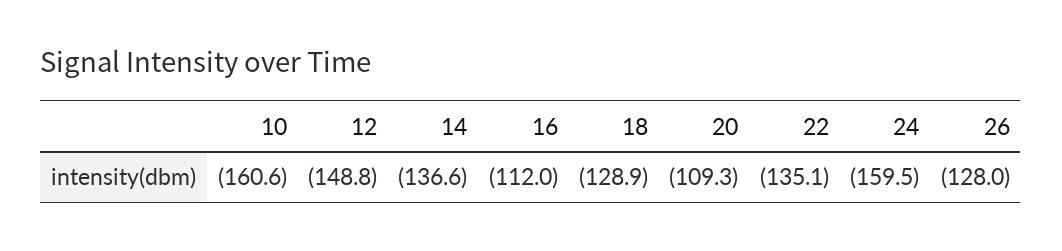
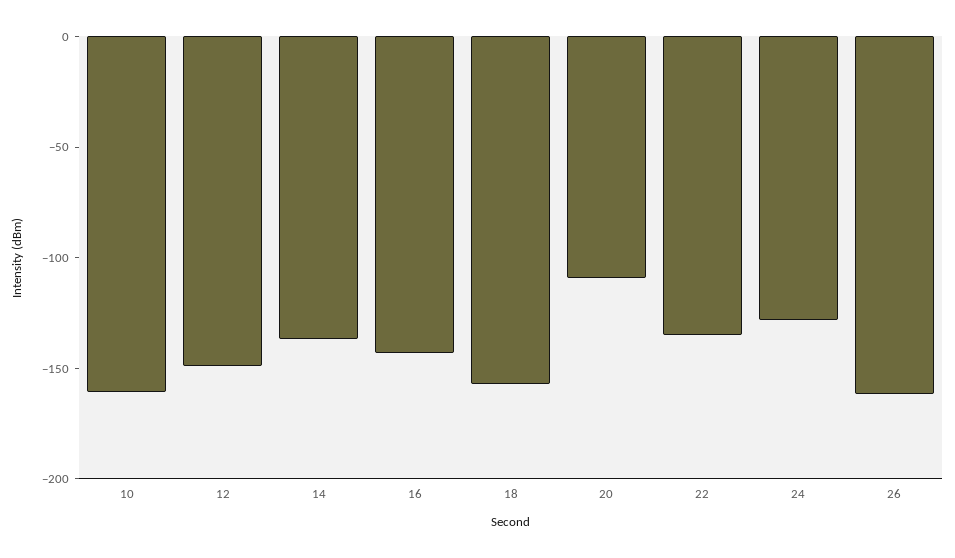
16: -112 -> -140
18: -128.9 -> -160
24: -159.5 -> -130
26: -128 -> -160

